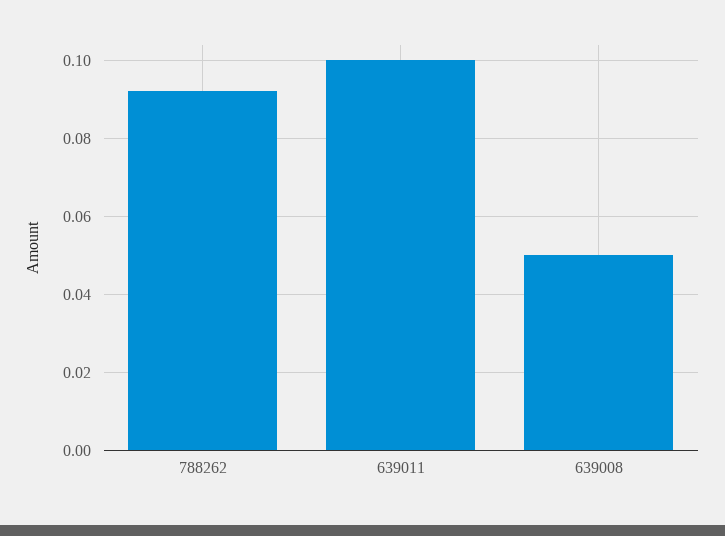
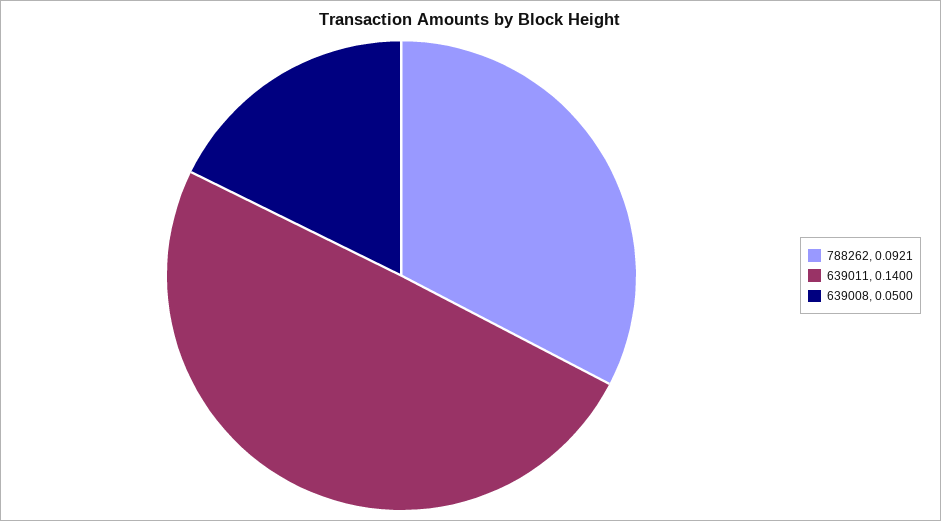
639011: 0.1 -> 0.14

